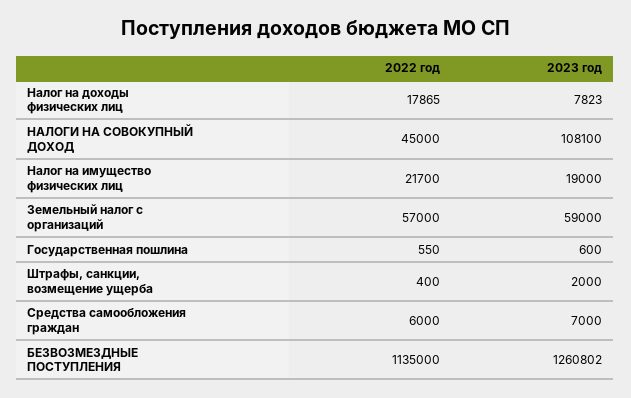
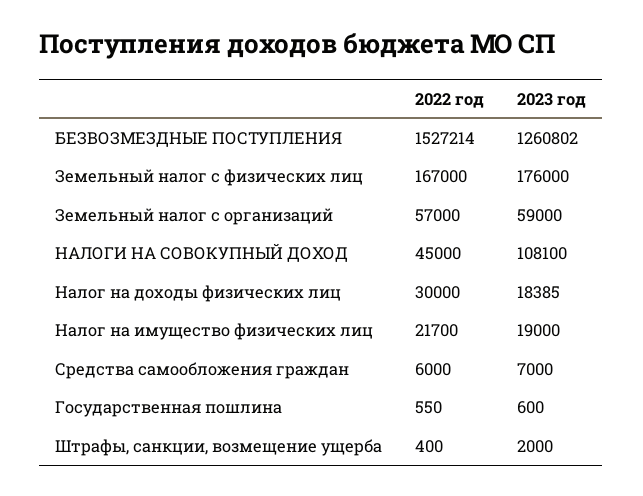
2022 год, Налог на доходы физических лиц: 17865 -> 30000
2023 год, Налог на доходы физических лиц: 7823 -> 18385
2022 год, БЕЗВОЗМЕЗДНЫЕ ПОСТУПЛЕНИЯ: 1135000 -> 1527214
2022 год, Земельный налог с физических лиц: none -> 167000
2023 год, Земельный налог с физических лиц: none -> 176000

